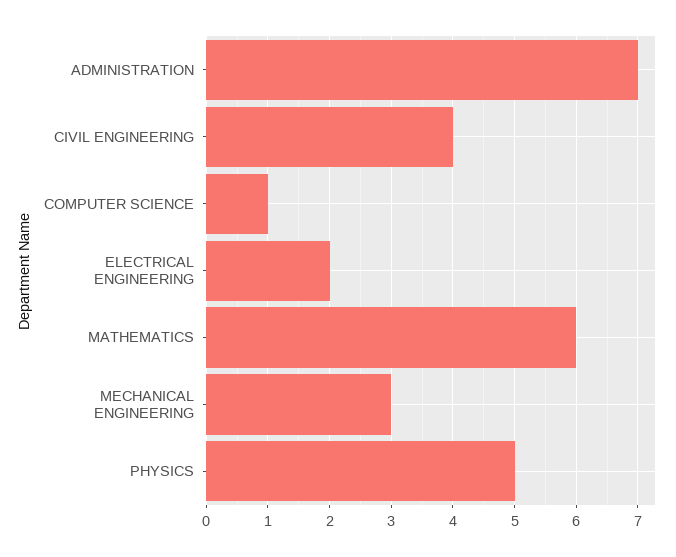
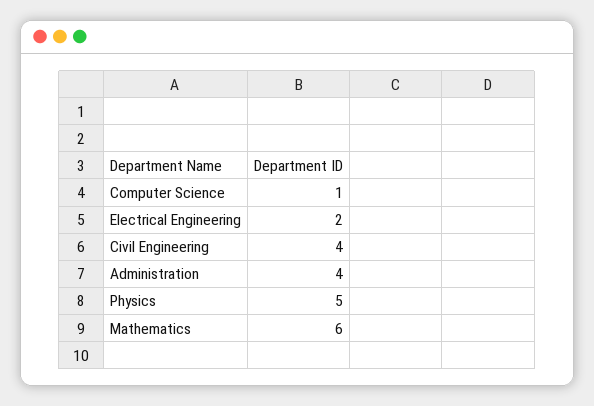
ADMINISTRATION: 7 -> 4
MECHANICAL ENGINEERING: 3 -> none

